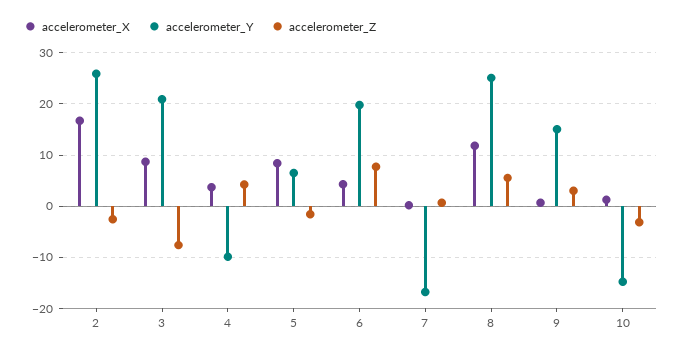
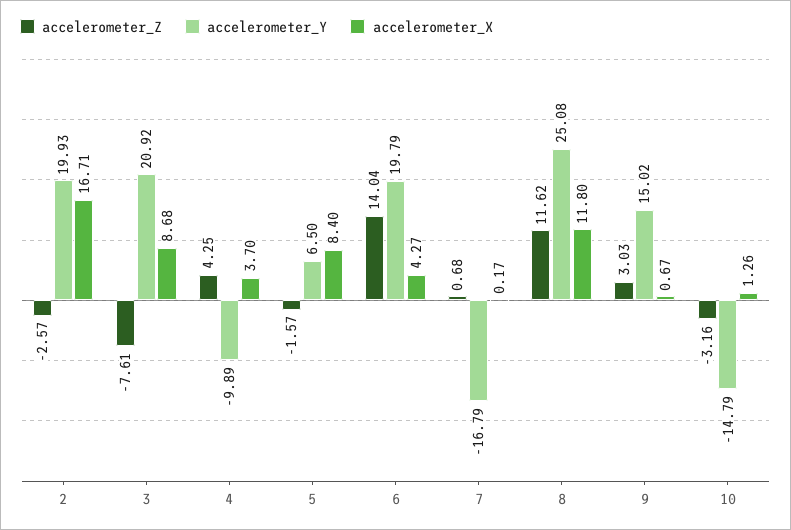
accelerometer_Y, 2: 26 -> 19.93
accelerometer_Z, 6: 8 -> 14.04
accelerometer_Z, 8: 6 -> 11.62

